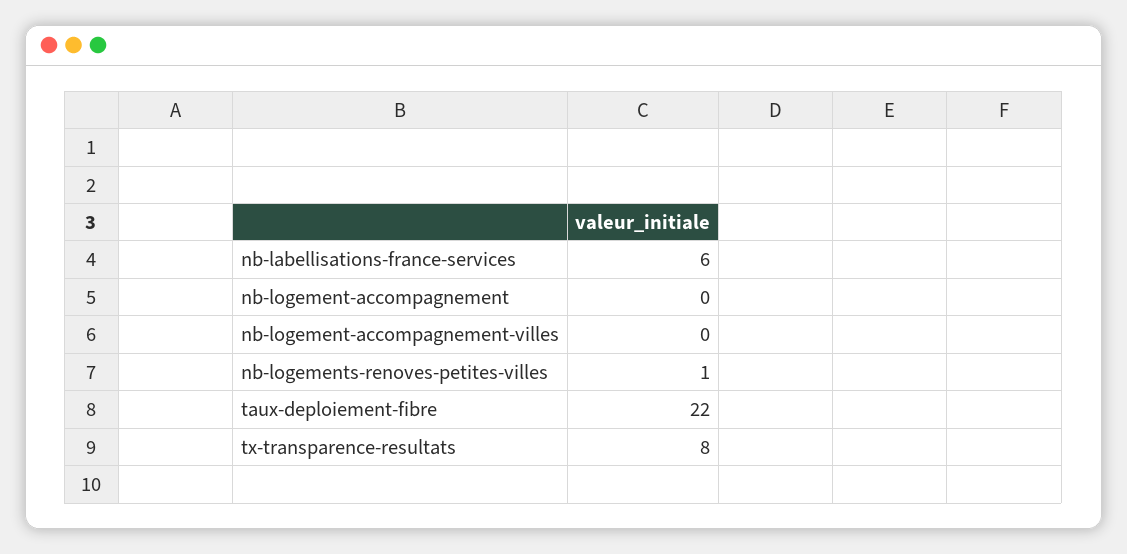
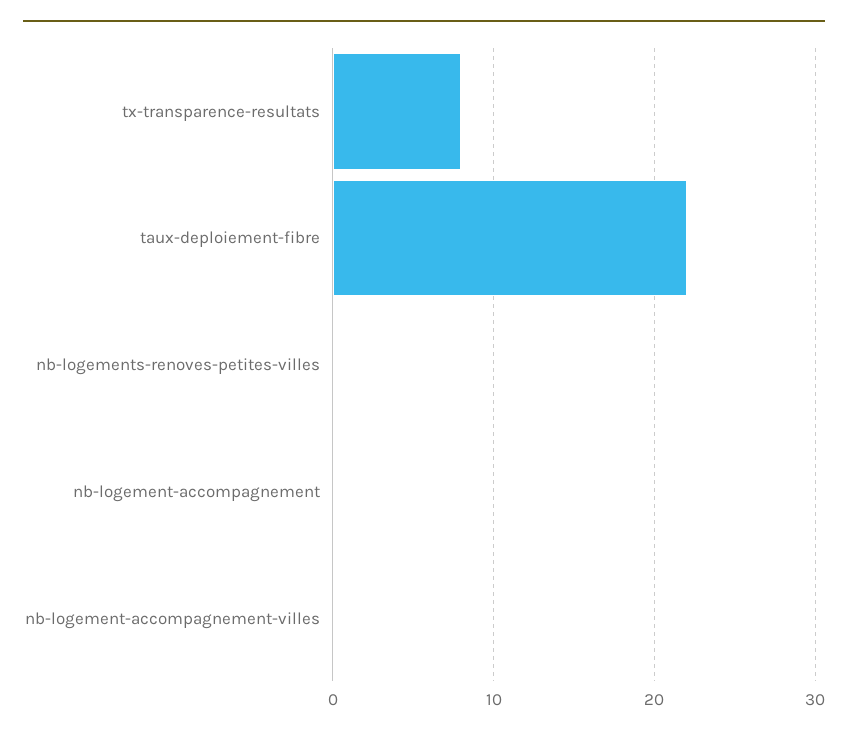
nb-labellisations-france-services: 6 -> none
nb-logements-renoves-petites-villes: 1 -> 0

